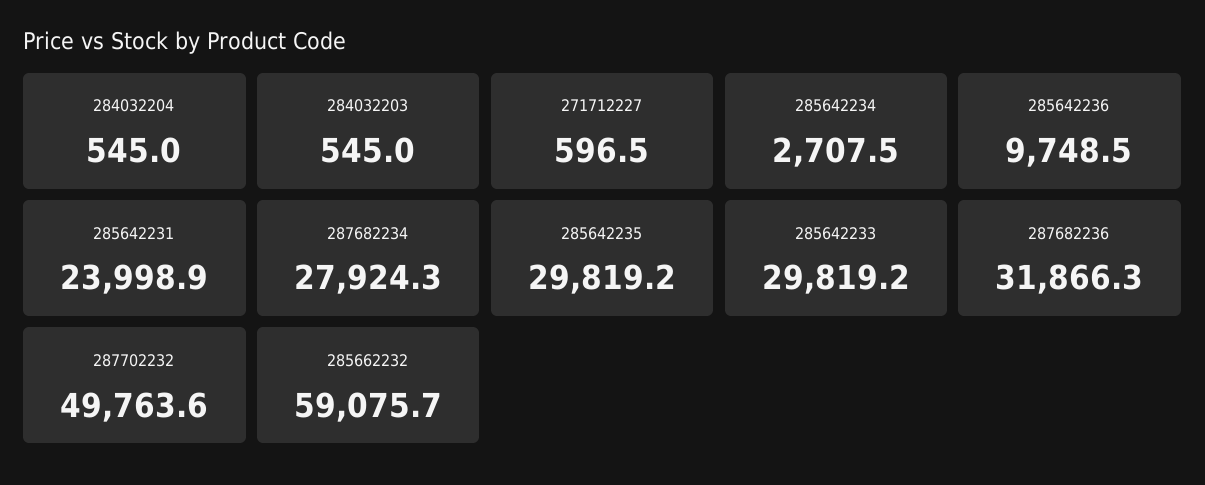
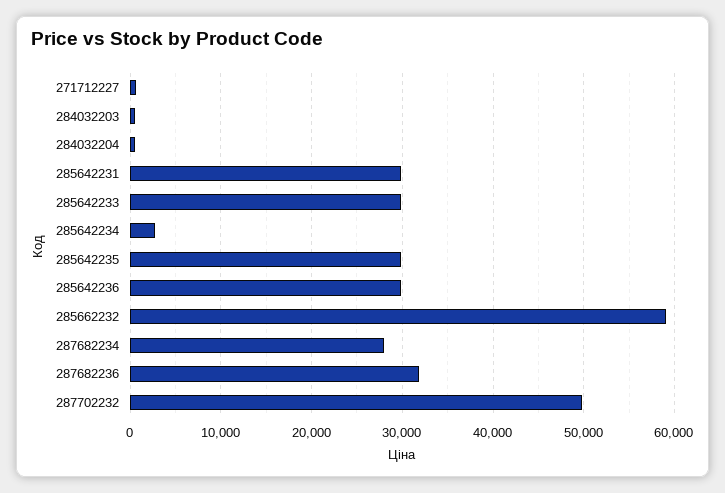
285642236: 9748.5 -> 30000
285642231: 23998.9 -> 30000

